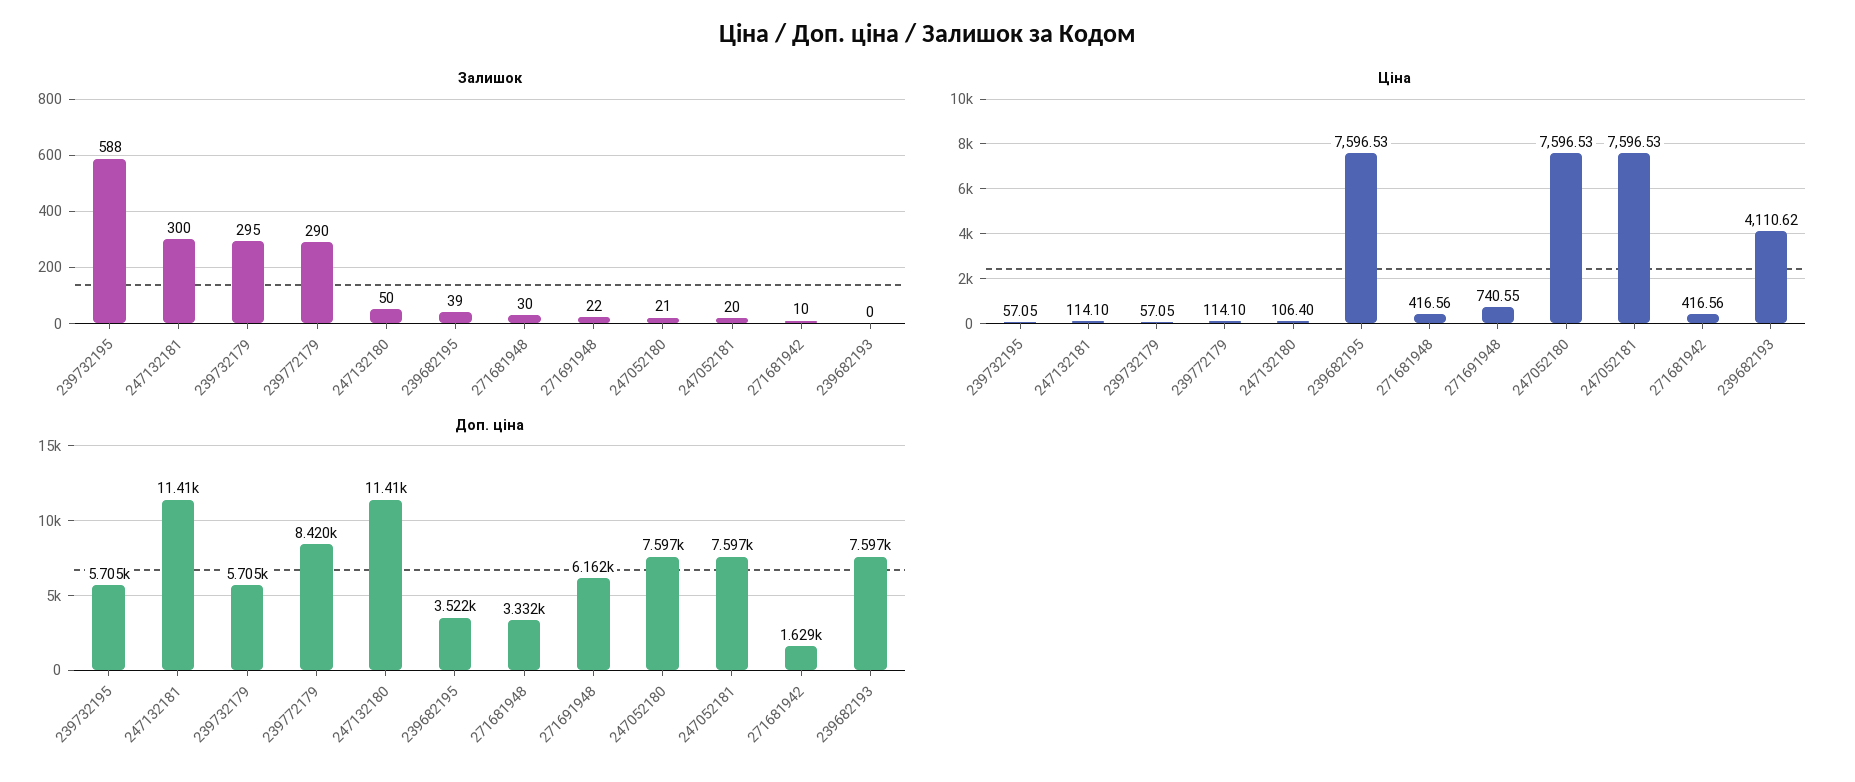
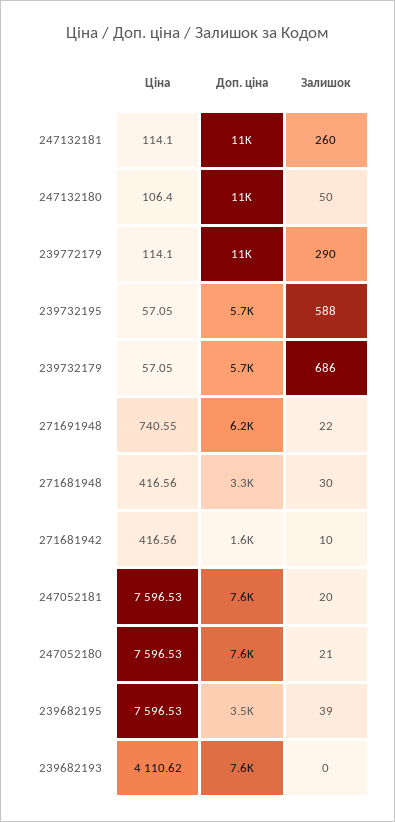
Залишок, 247132181: 300 -> 260
Залишок, 239732179: 295 -> 686
Доп. ціна, 239772179: 8420 -> 11000

